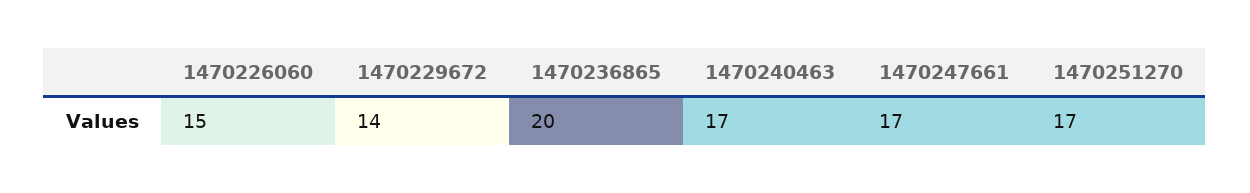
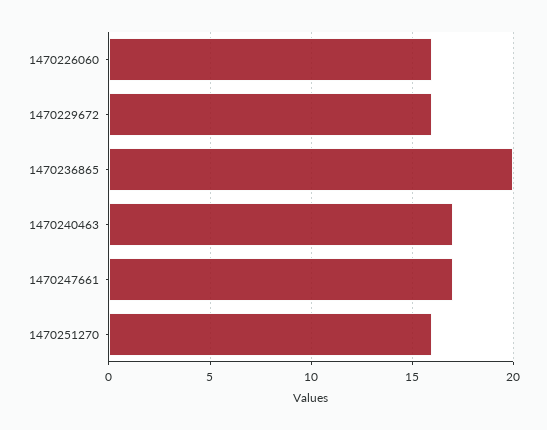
1470226060: 15 -> 16
1470229672: 14 -> 16
1470251270: 17 -> 16

